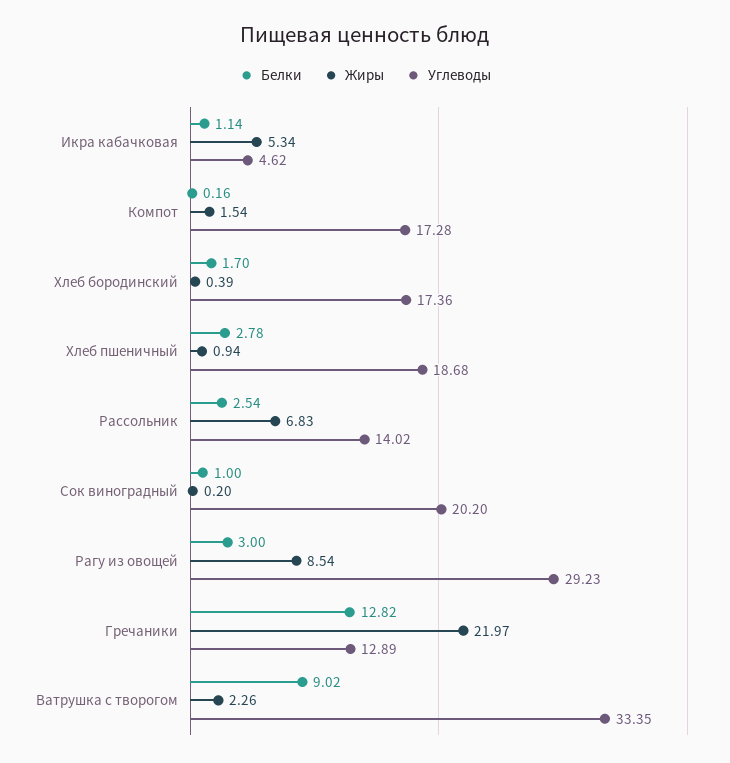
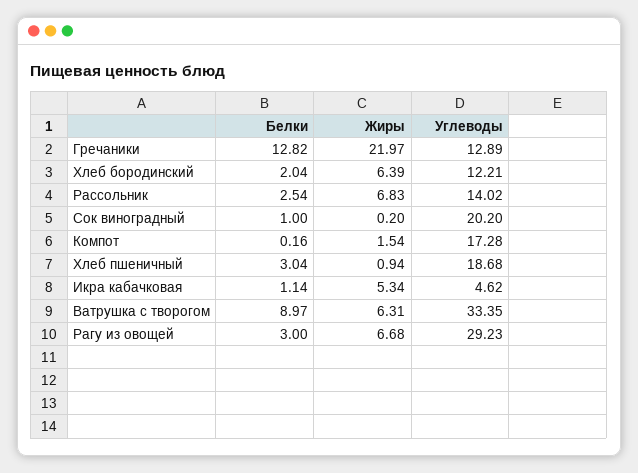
Белки, Хлеб бородинский: 1.7 -> 2.04
Жиры, Хлеб бородинский: 0.39 -> 6.39
Углеводы, Хлеб бородинский: 17.36 -> 12.21
Белки, Хлеб пшеничный: 2.78 -> 3.04
Жиры, Рагу из овощей: 8.54 -> 6.68
Белки, Ватрушка с творогом: 9.02 -> 8.97
Жиры, Ватрушка с творогом: 2.26 -> 6.31

